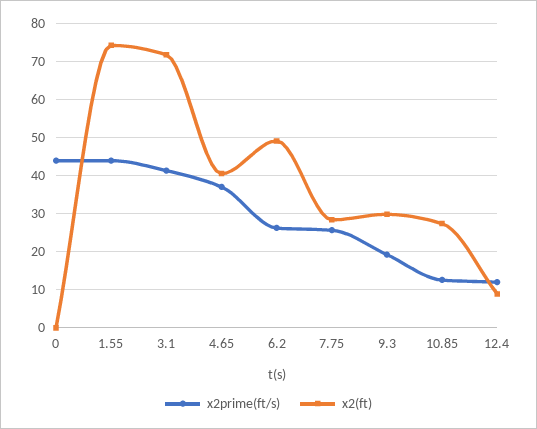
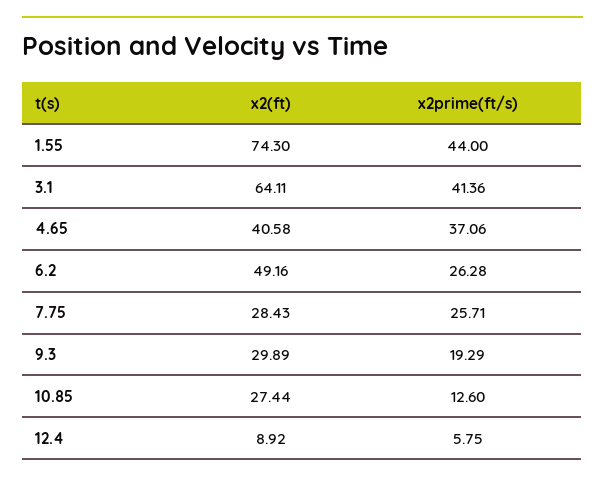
x2prime(ft/s), 0: 44 -> none
x2(ft), 0: 0 -> none
x2(ft), 3.1: 72 -> 64.11
x2prime(ft/s), 12.4: 12 -> 5.75

